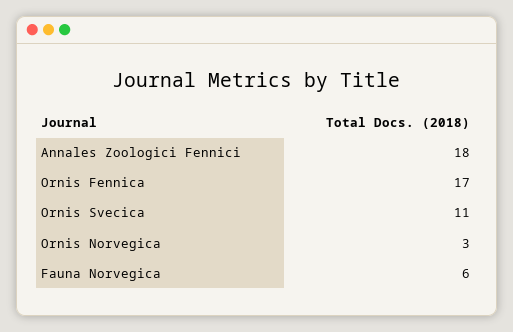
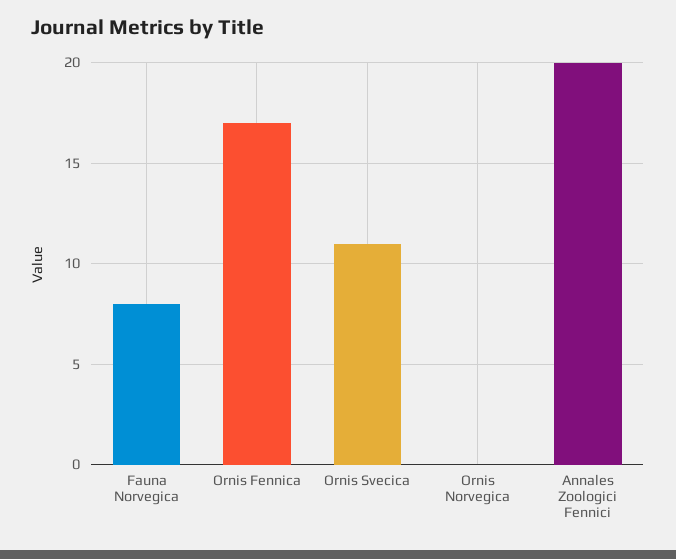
Annales Zoologici Fennici: 18 -> 20
Ornis Norvegica: 3 -> 0
Fauna Norvegica: 6 -> 8

